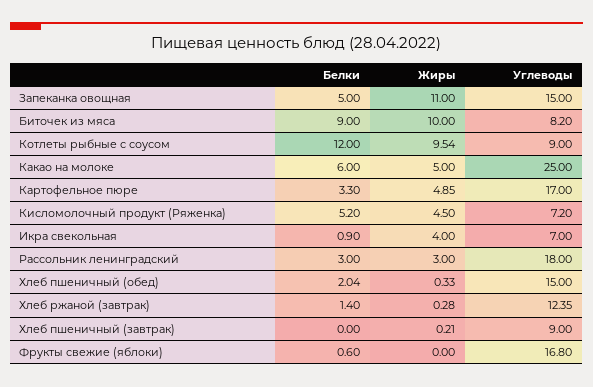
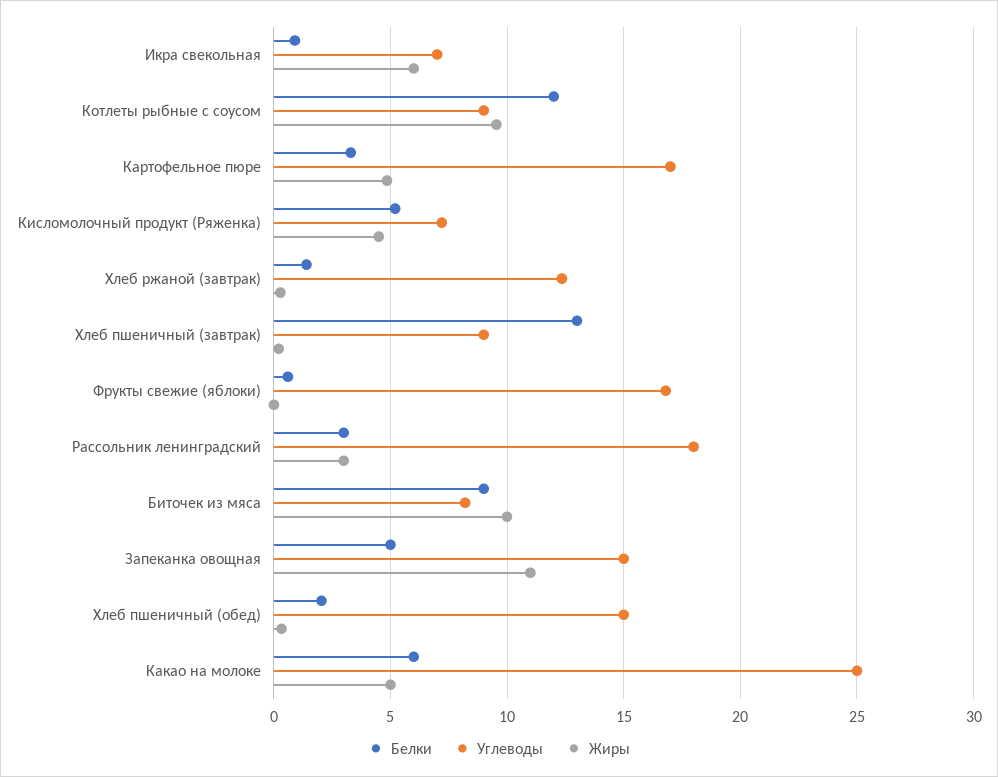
Жиры, Икра свекольная: 4 -> 6
Белки, Хлеб пшеничный (завтрак): 0 -> 13

